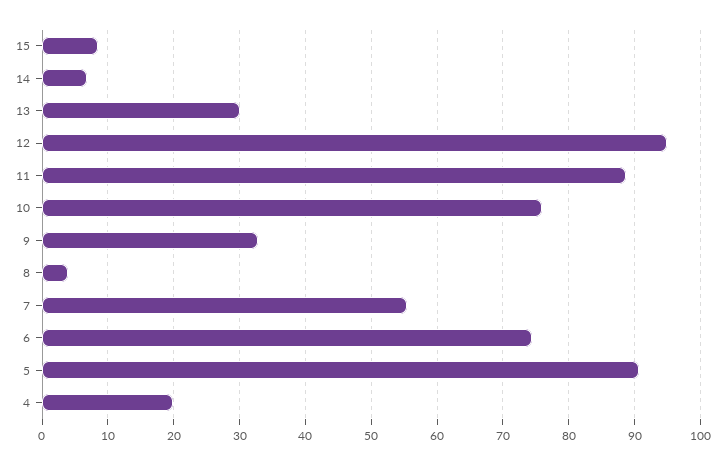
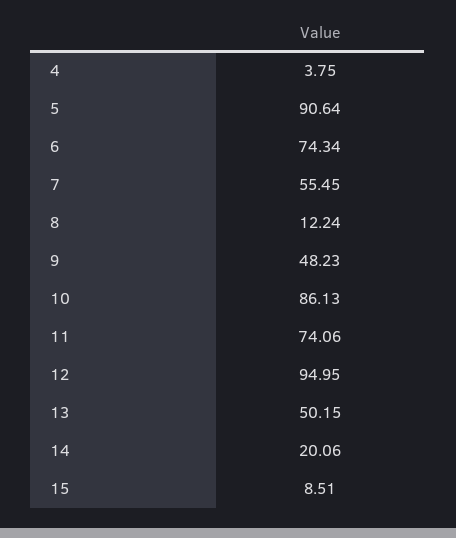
14: 7 -> 20.06
13: 30 -> 50.15
11: 89 -> 74.06
10: 76 -> 86.13
9: 33 -> 48.23
8: 4 -> 12.24
4: 20 -> 3.75

